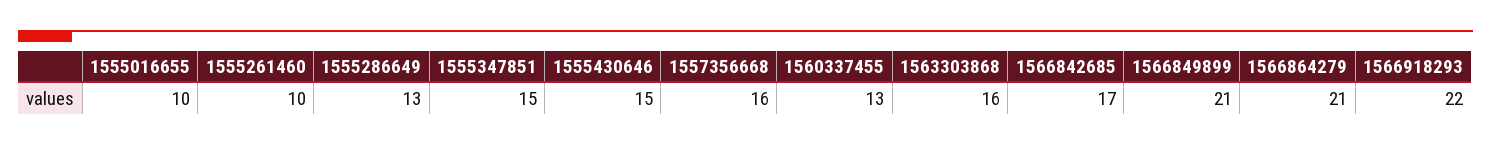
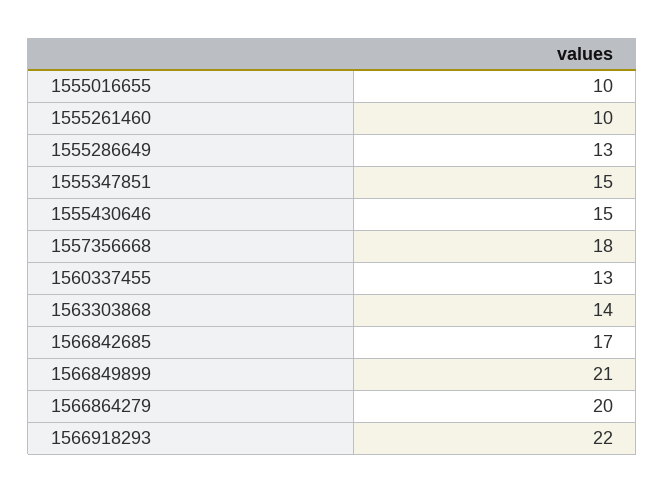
1557356668: 16 -> 18
1563303868: 16 -> 14
1566864279: 21 -> 20

